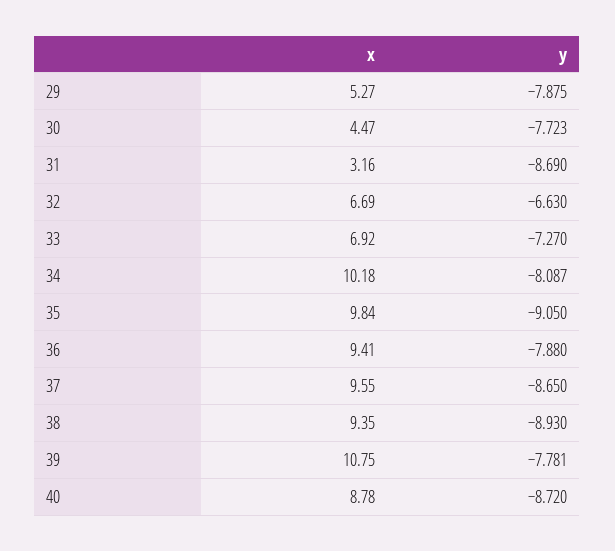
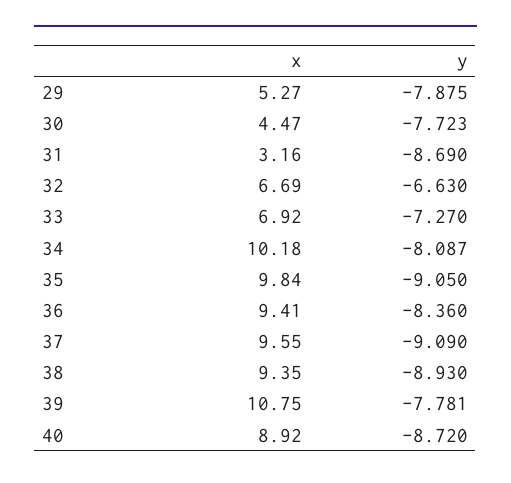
y, 36: -7.88 -> -8.36
y, 37: -8.65 -> -9.09
x, 40: 8.78 -> 8.92

